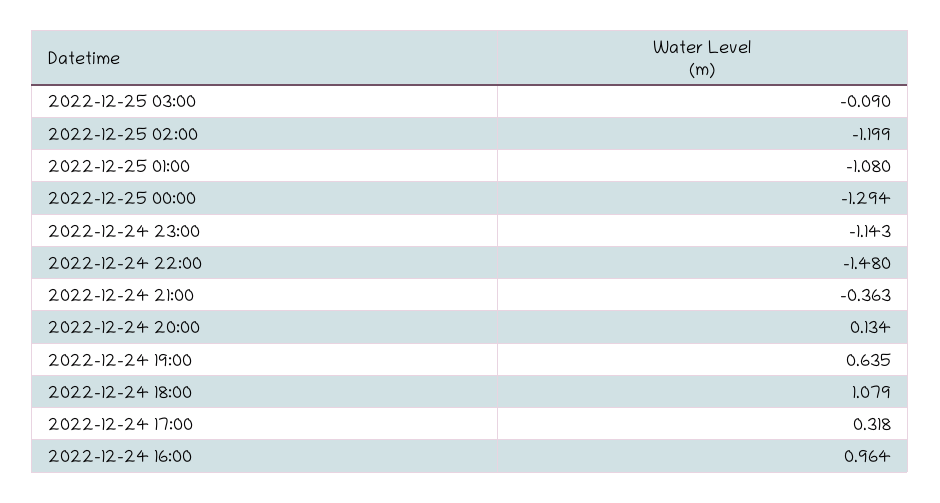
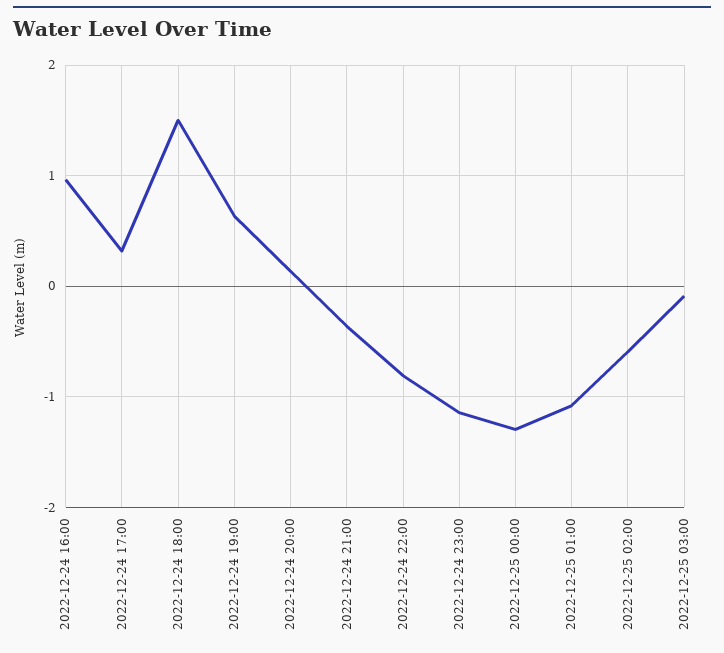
2022-12-25 02:00: -1.199 -> -0.6
2022-12-24 22:00: -1.48 -> -0.8
2022-12-24 18:00: 1.079 -> 1.5

